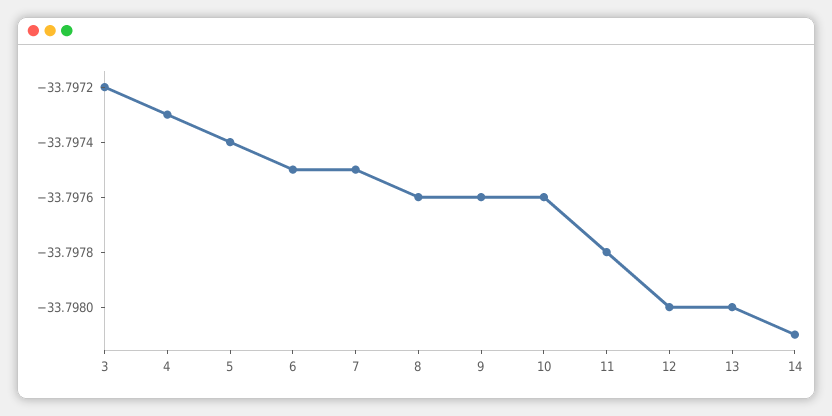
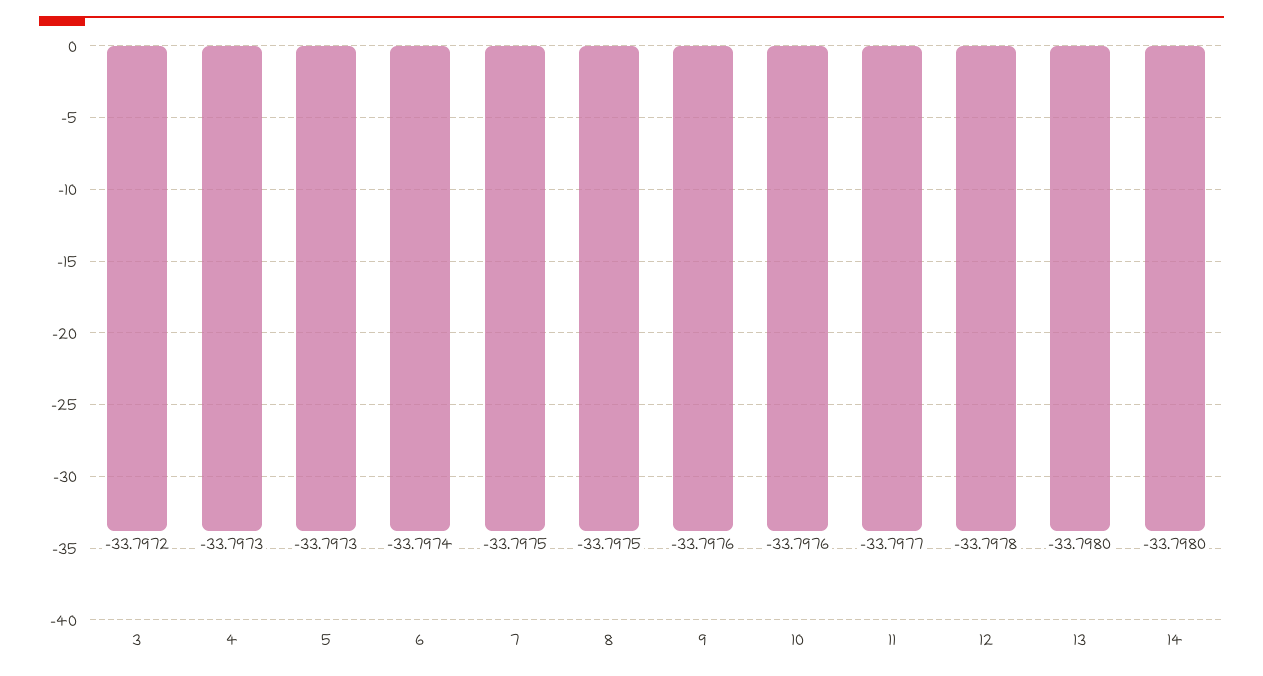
5: -33.7974 -> -33.7973
6: -33.7975 -> -33.7974
8: -33.7976 -> -33.7975
11: -33.7978 -> -33.7977
12: -33.798 -> -33.7978
14: -33.7981 -> -33.798

